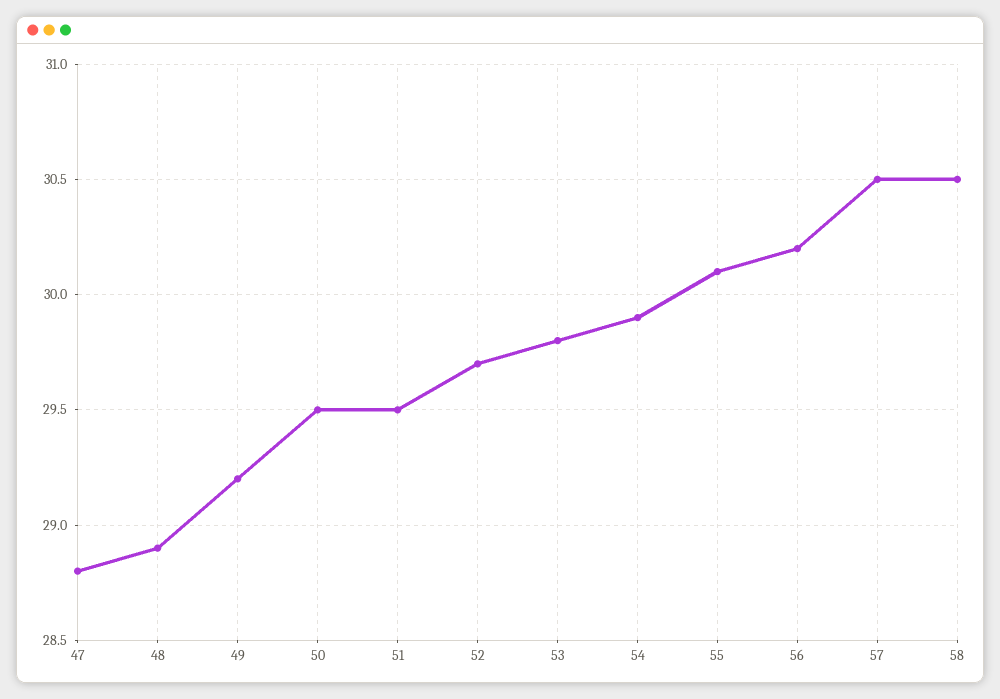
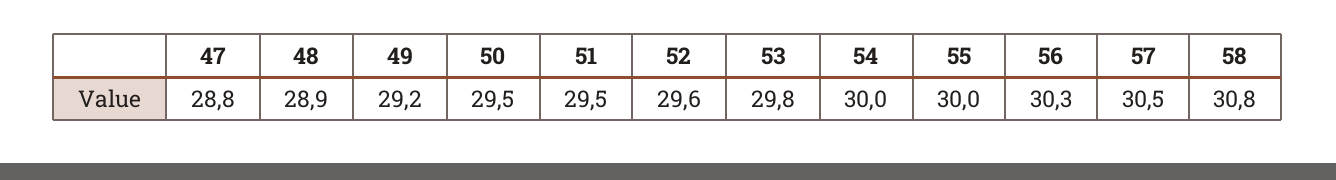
52: 29.7 -> 29.6
54: 29.9 -> 30
55: 30.1 -> 30
56: 30.2 -> 30.3
58: 30.5 -> 30.8

